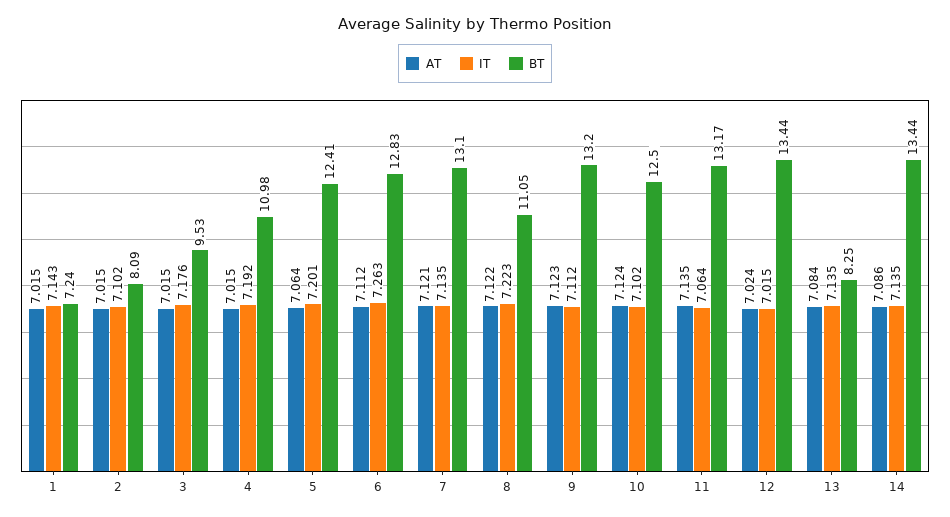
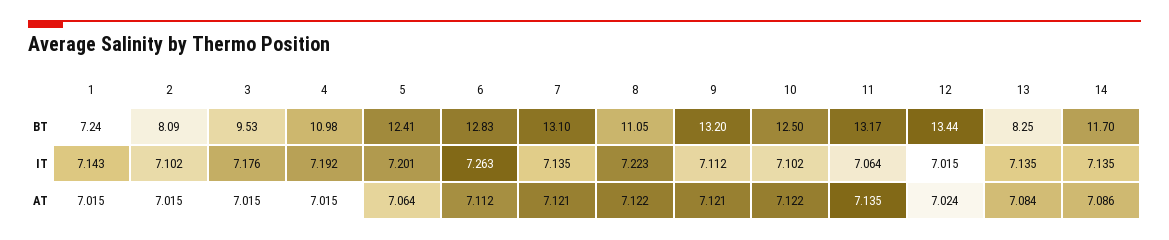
AT, 9: 7.123 -> 7.121
AT, 10: 7.124 -> 7.122
BT, 14: 13.44 -> 11.7

